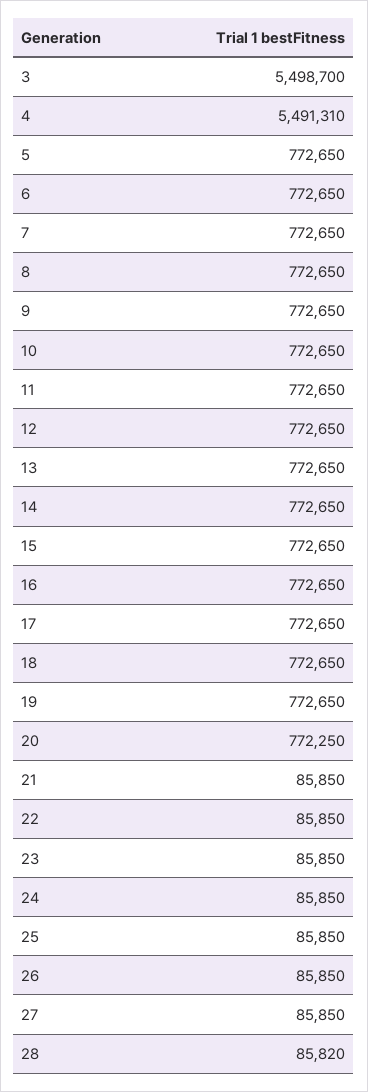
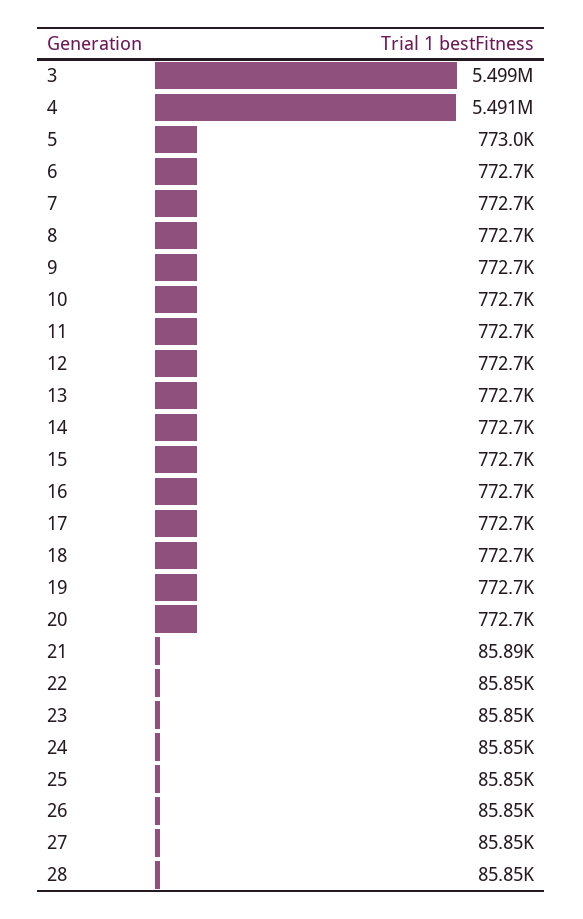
5: 772650 -> 773000
20: 772250 -> 772700
21: 85850 -> 85890
28: 85820 -> 85850

